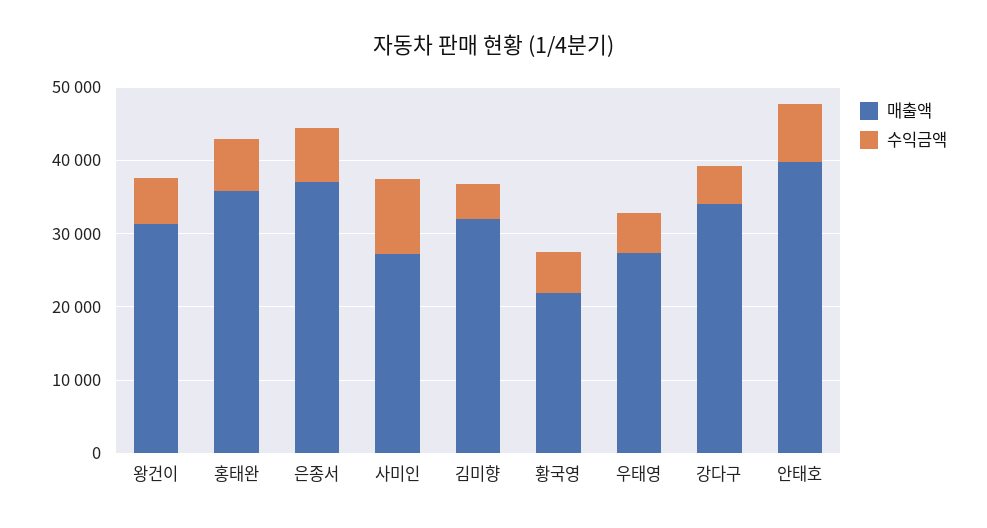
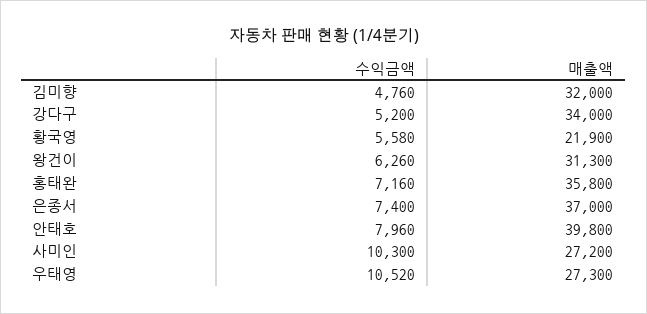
수익금액, 우태영: 6000 -> 10520

